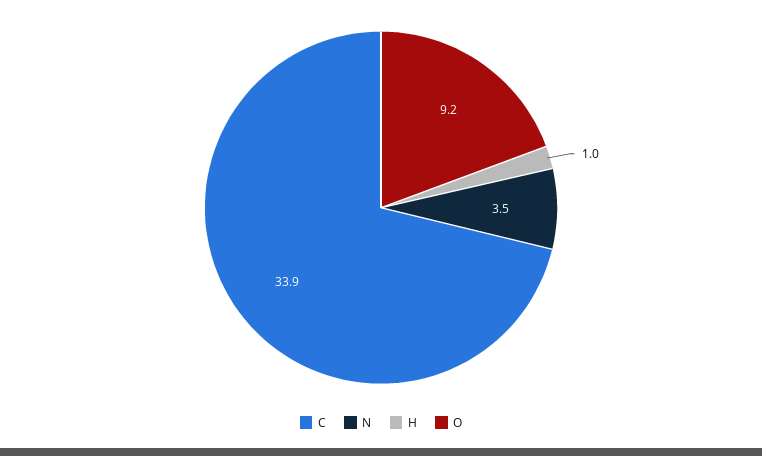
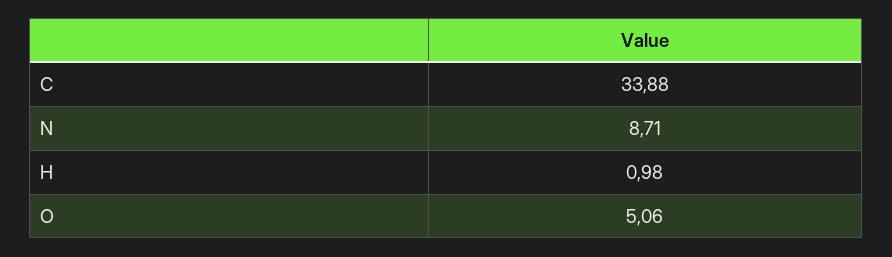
N: 3.5 -> 8.71
O: 9.2 -> 5.06

